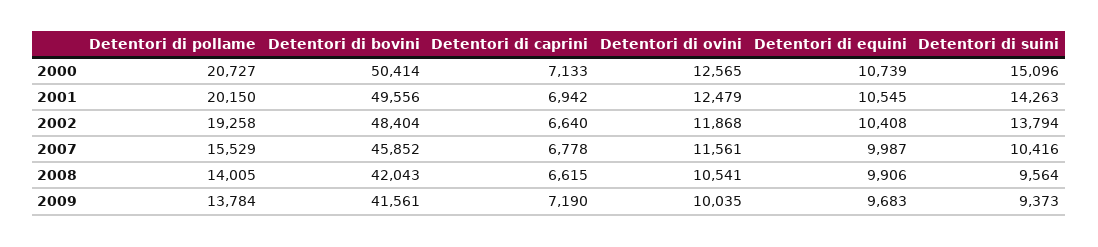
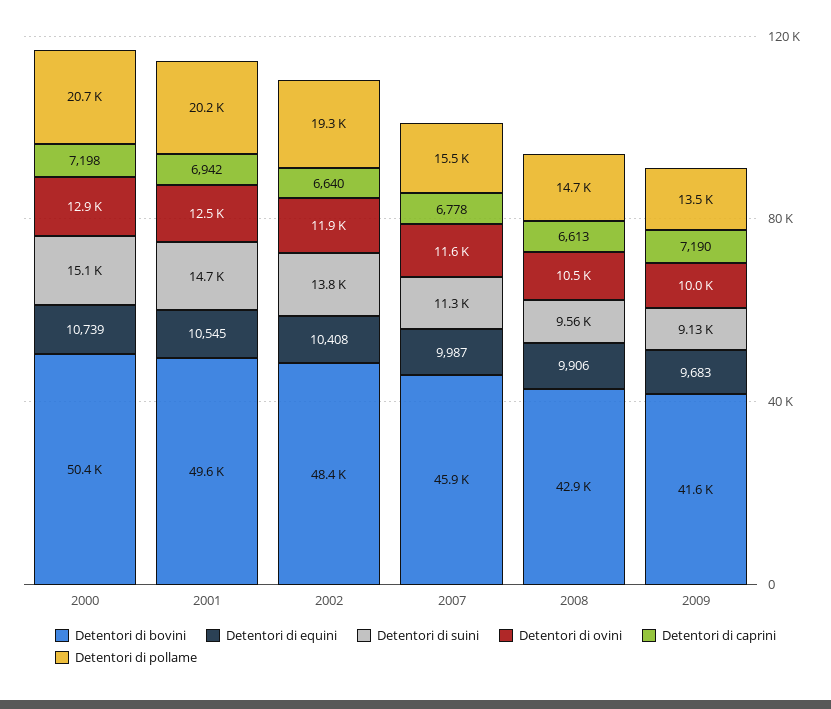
Detentori di caprini, 2000: 7133 -> 7198
Detentori di ovini, 2000: 12565 -> 12900
Detentori di suini, 2001: 14263 -> 14700
Detentori di suini, 2007: 10416 -> 11300
Detentori di pollame, 2008: 14005 -> 14700
Detentori di bovini, 2008: 42043 -> 42900
Detentori di caprini, 2008: 6615 -> 6613
Detentori di pollame, 2009: 13784 -> 13500
Detentori di suini, 2009: 9373 -> 9130

